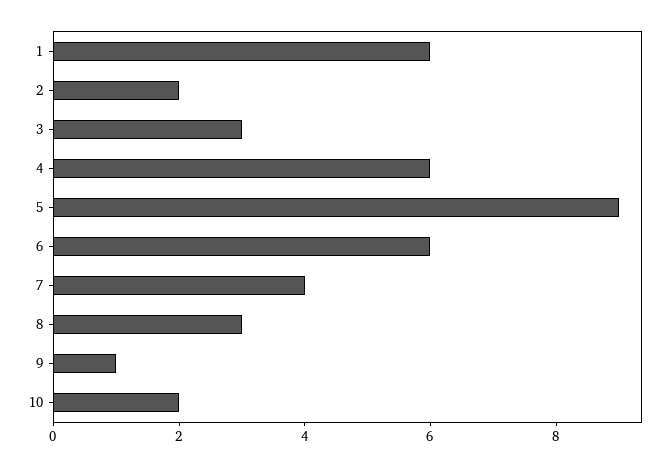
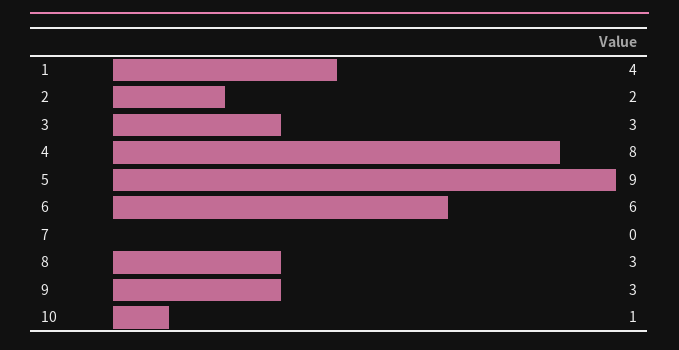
1: 6 -> 4
4: 6 -> 8
7: 4 -> 0
9: 1 -> 3
10: 2 -> 1

